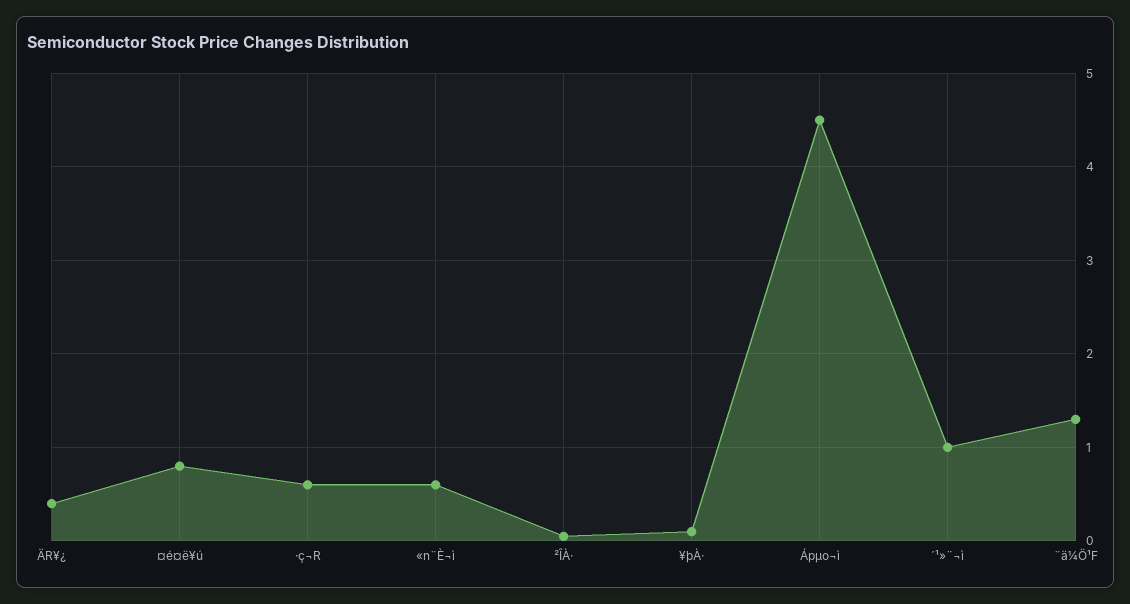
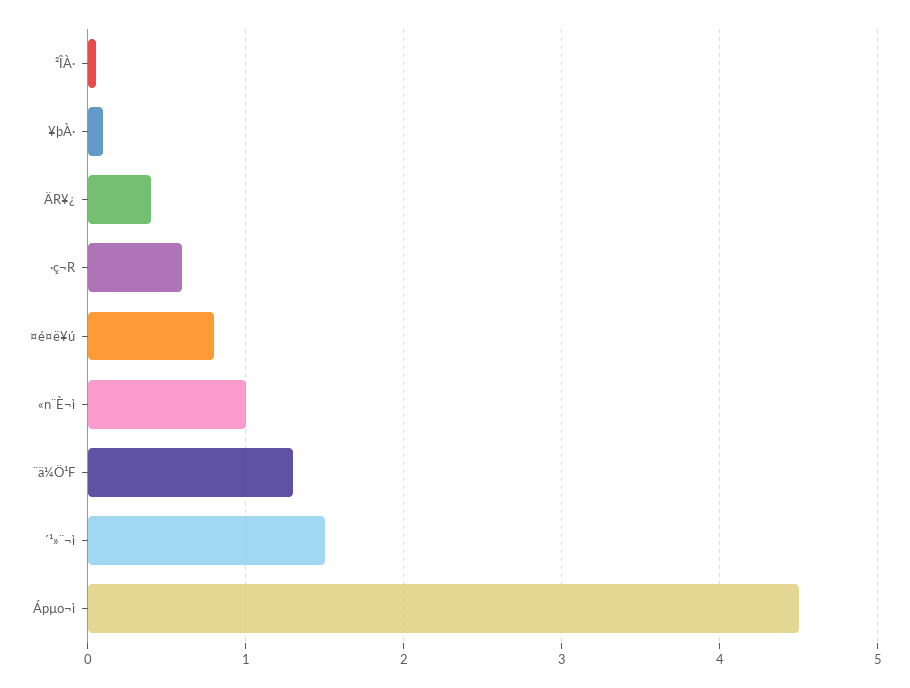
«n¨È¬ì: 0.6 -> 1
´¹»¨¬ì: 1 -> 1.5

